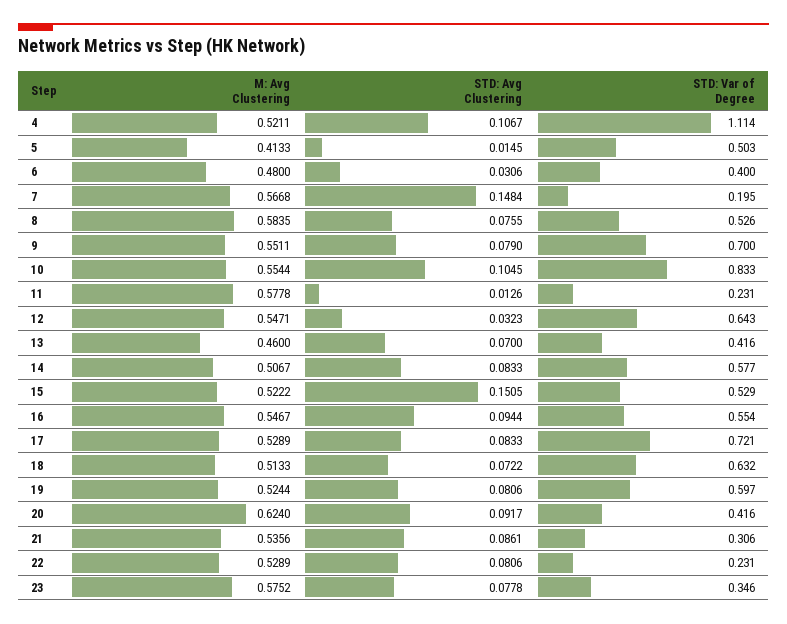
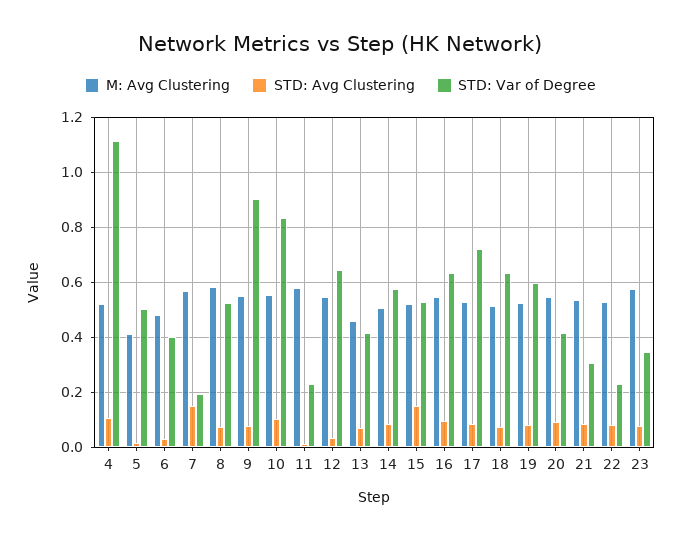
STD: Var of Degree, 9: 0.7 -> 0.9
STD: Var of Degree, 16: 0.554 -> 0.625
M: Avg Clustering, 20: 0.624 -> 0.55

